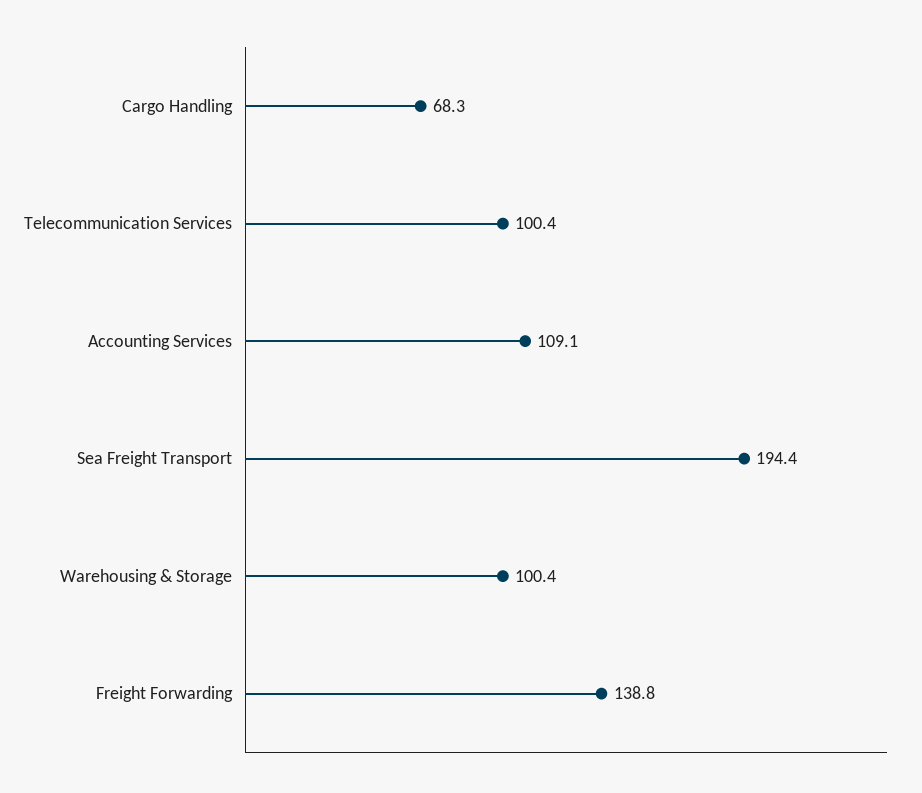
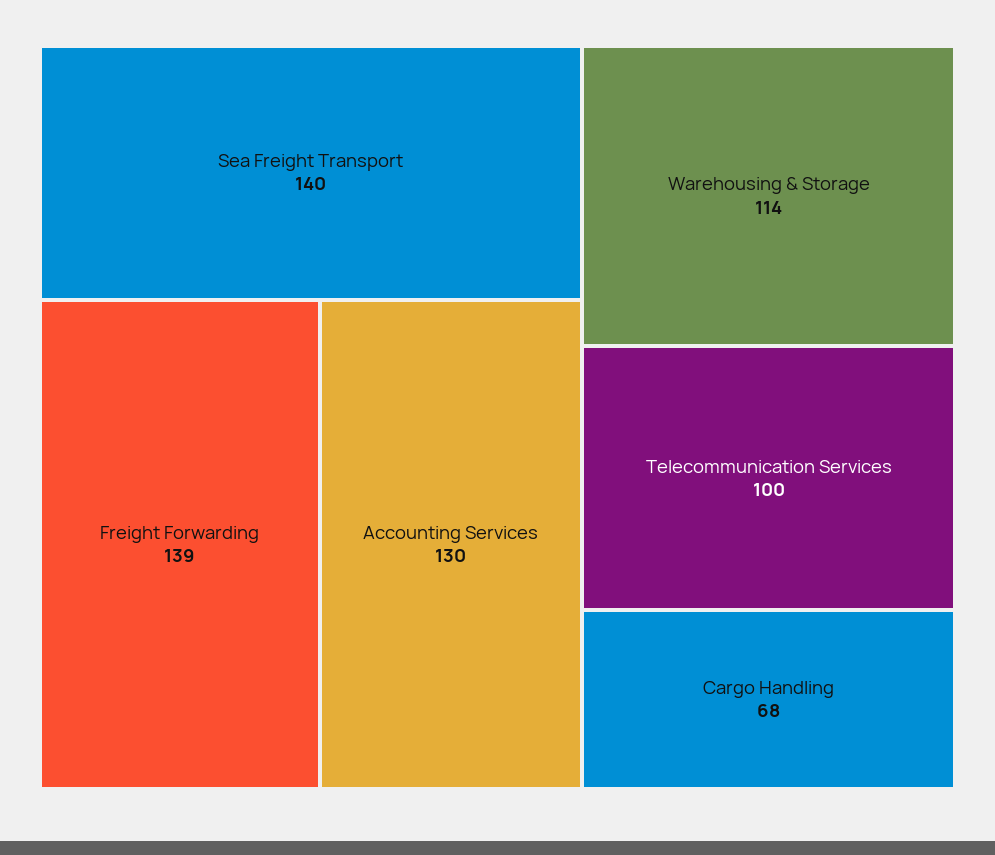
Accounting Services: 109.1 -> 130
Sea Freight Transport: 194.4 -> 140
Warehousing & Storage: 100.4 -> 114

